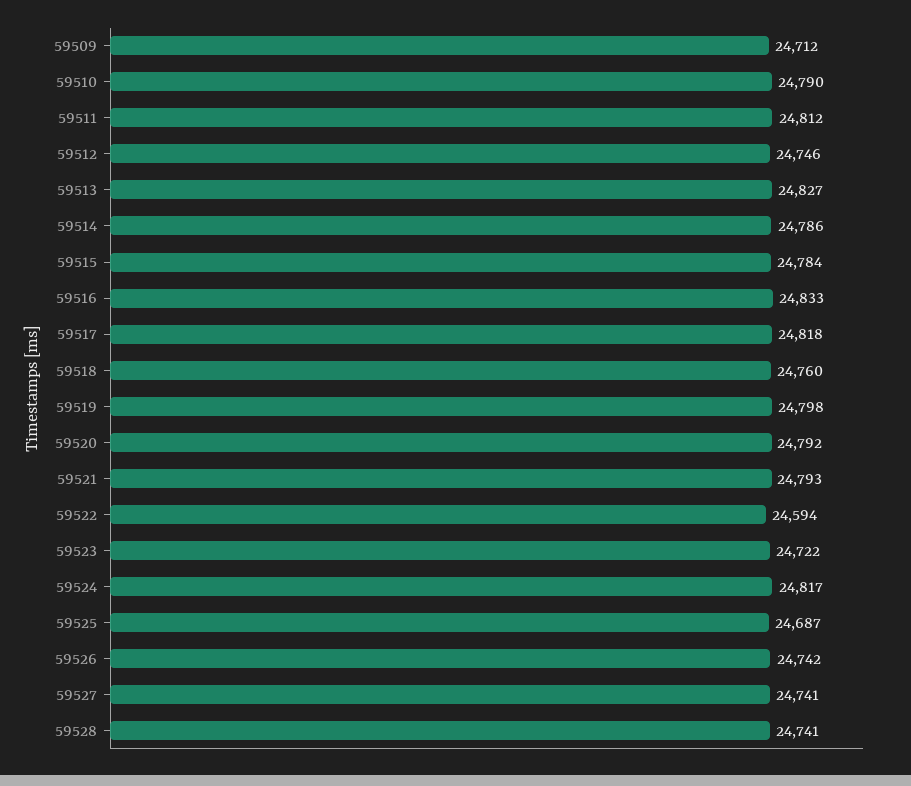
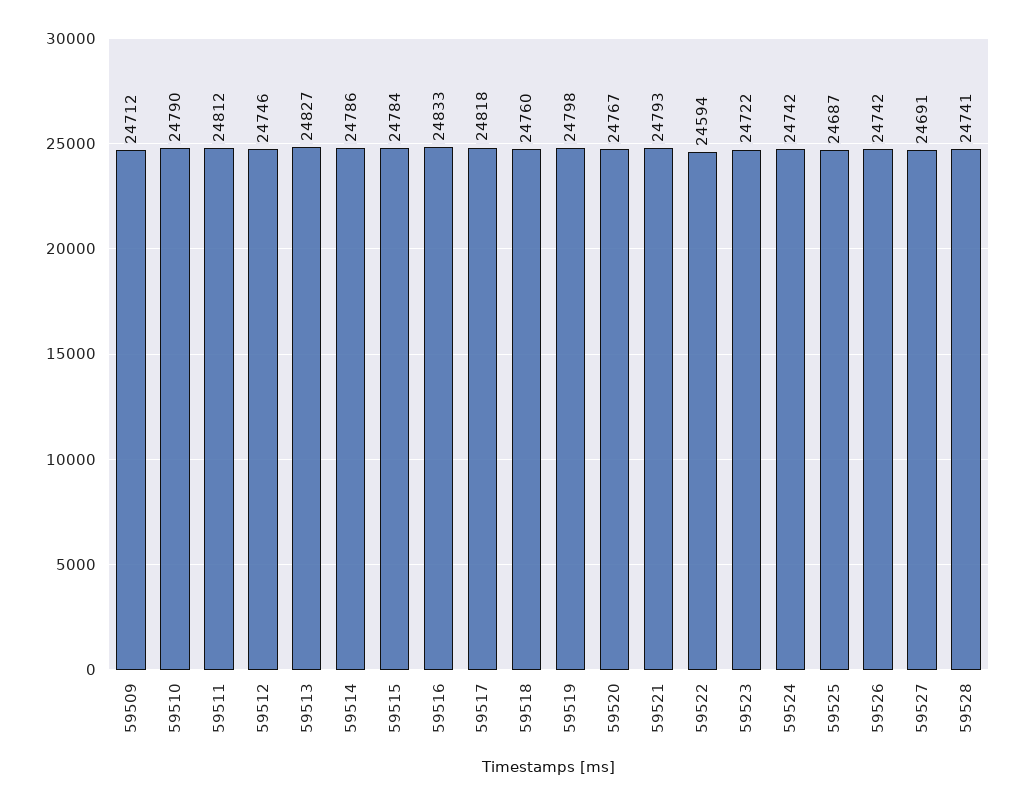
59520: 24792 -> 24767
59524: 24817 -> 24742
59527: 24741 -> 24691

